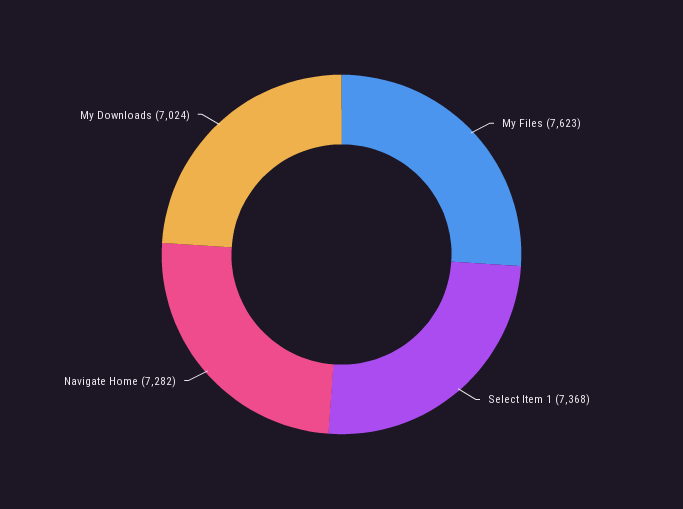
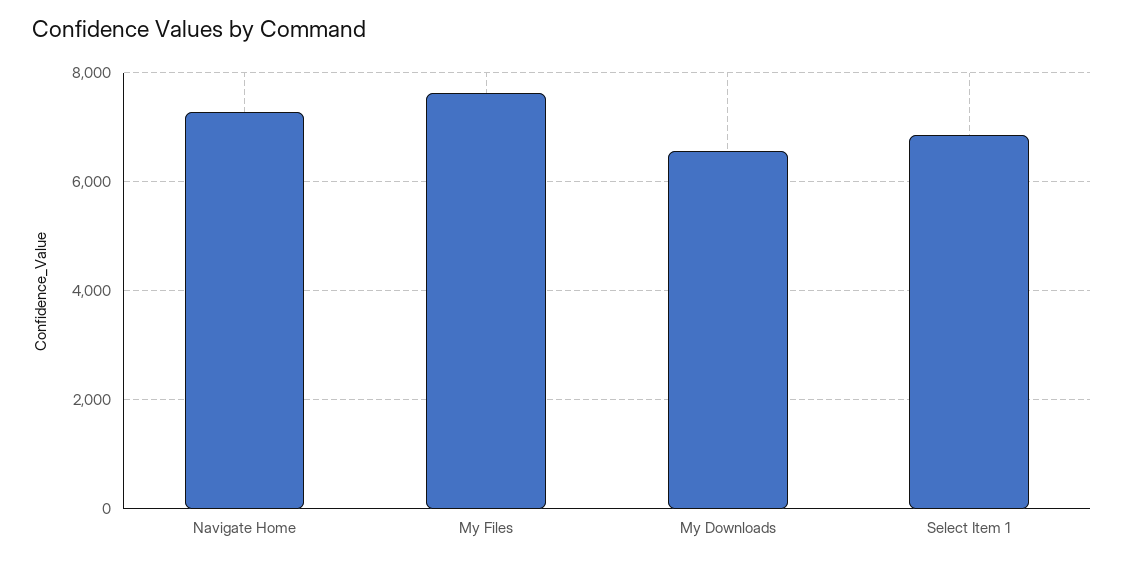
Select Item 1: 7368 -> 6800
My Downloads: 7024 -> 6600

